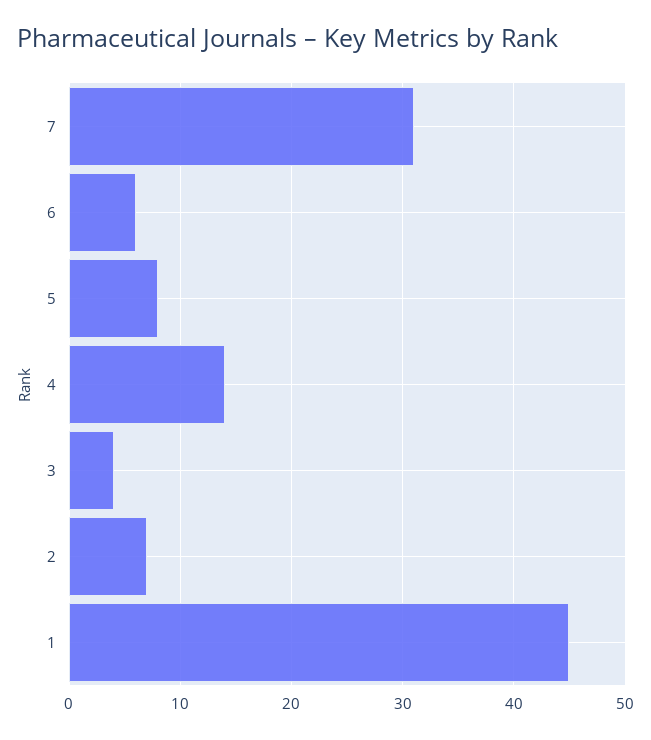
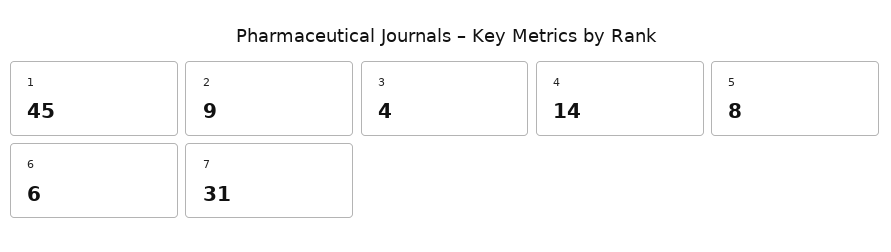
2: 7 -> 9

